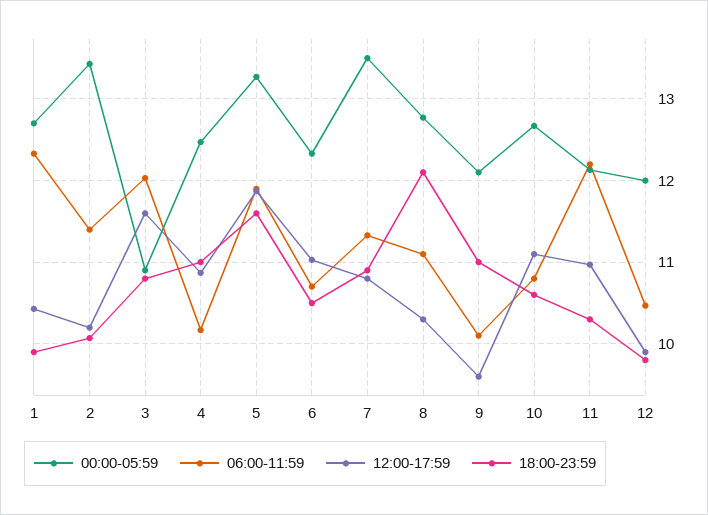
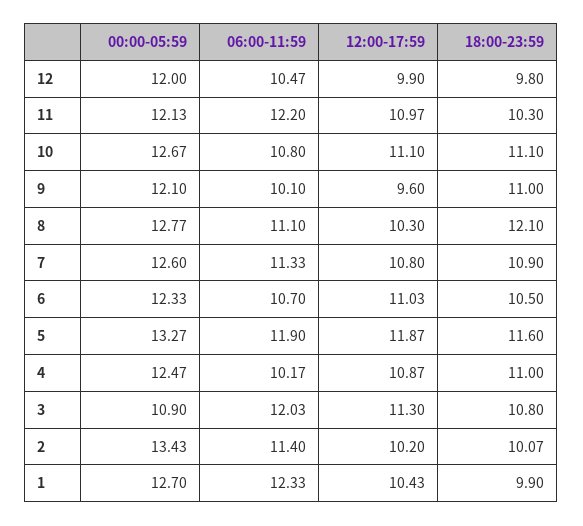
12:00-17:59, 3: 11.6 -> 11.3
00:00-05:59, 7: 13.5 -> 12.6
18:00-23:59, 10: 10.6 -> 11.1

